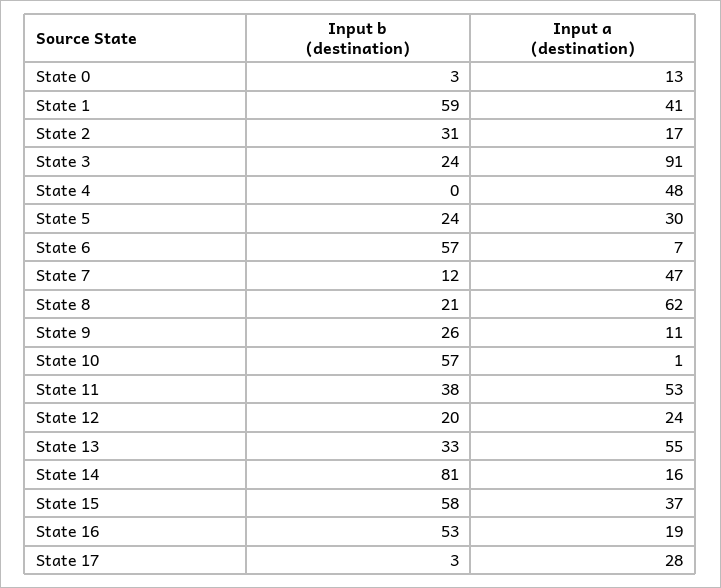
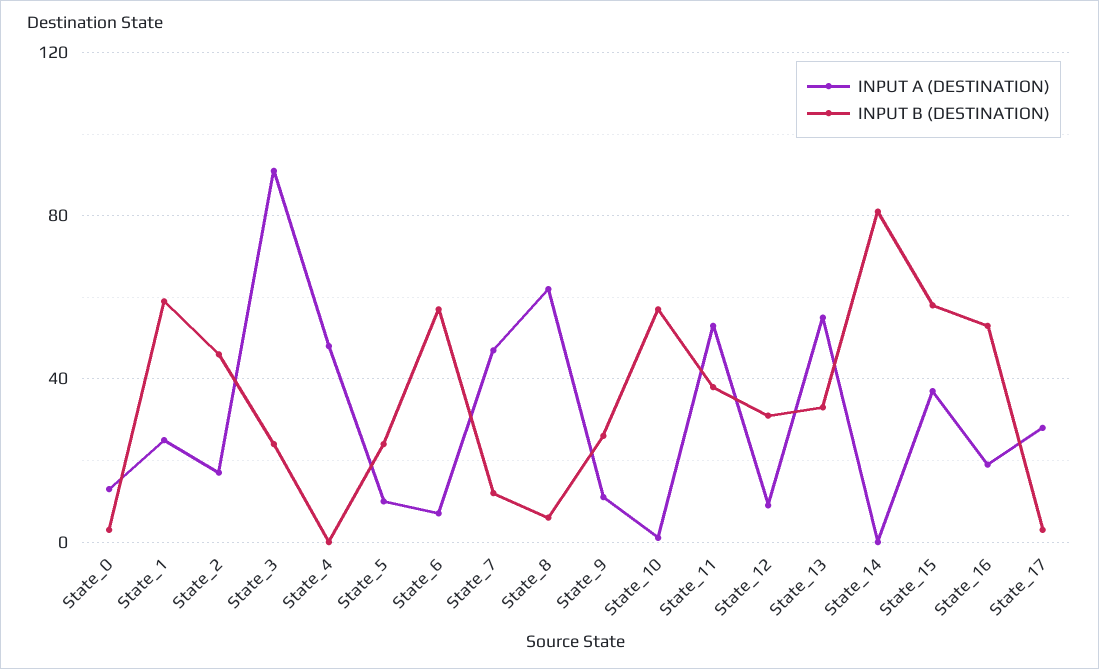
Input a (destination), State 1: 41 -> 25
Input b (destination), State 2: 31 -> 45
Input a (destination), State 5: 30 -> 10
Input b (destination), State 8: 21 -> 5
Input b (destination), State 12: 20 -> 30
Input a (destination), State 12: 24 -> 10
Input a (destination), State 14: 16 -> 0

